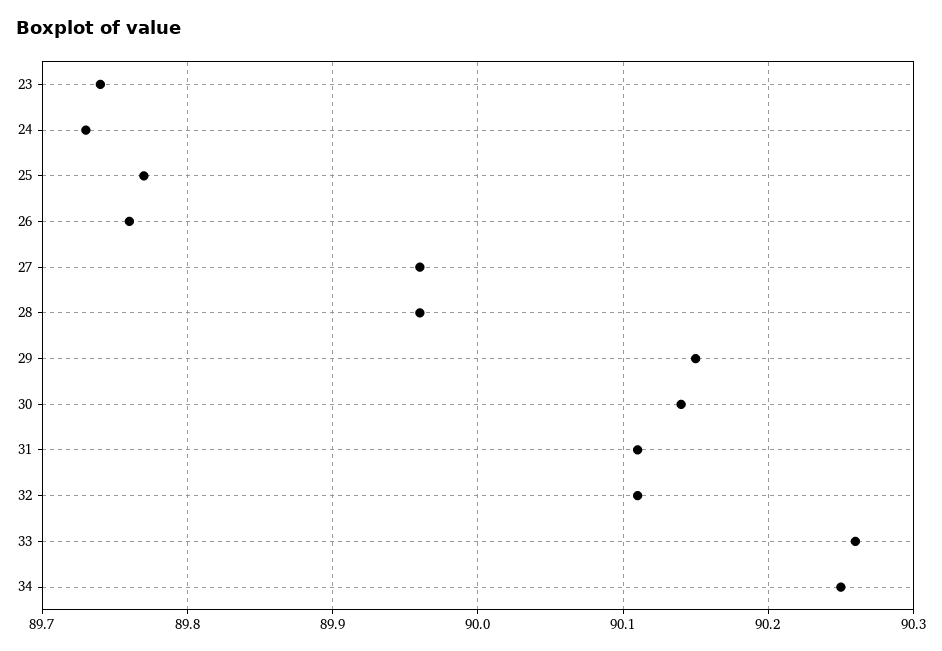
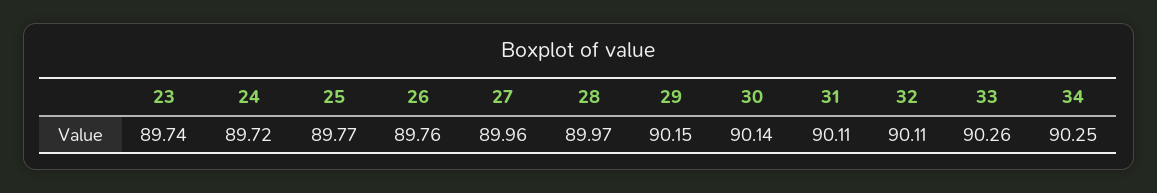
24: 89.73 -> 89.72
28: 89.96 -> 89.97

